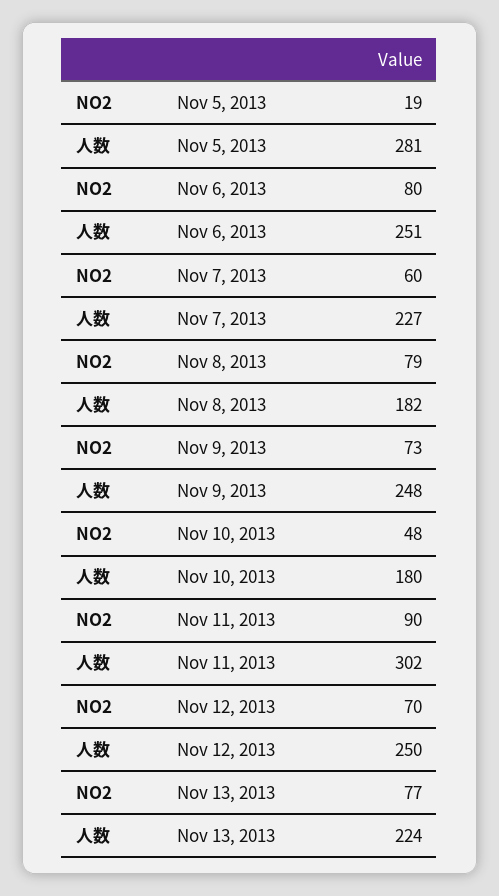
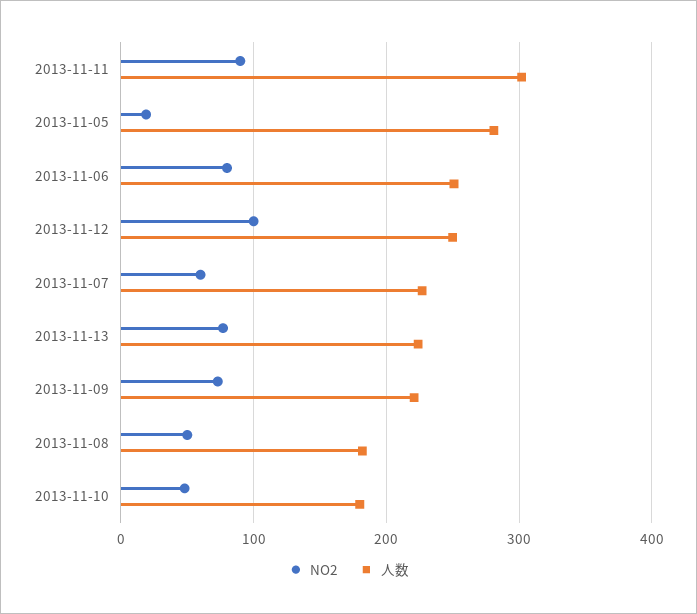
NO2, Nov 8, 2013: 79 -> 50
人数, Nov 9, 2013: 248 -> 220
NO2, Nov 12, 2013: 70 -> 100

